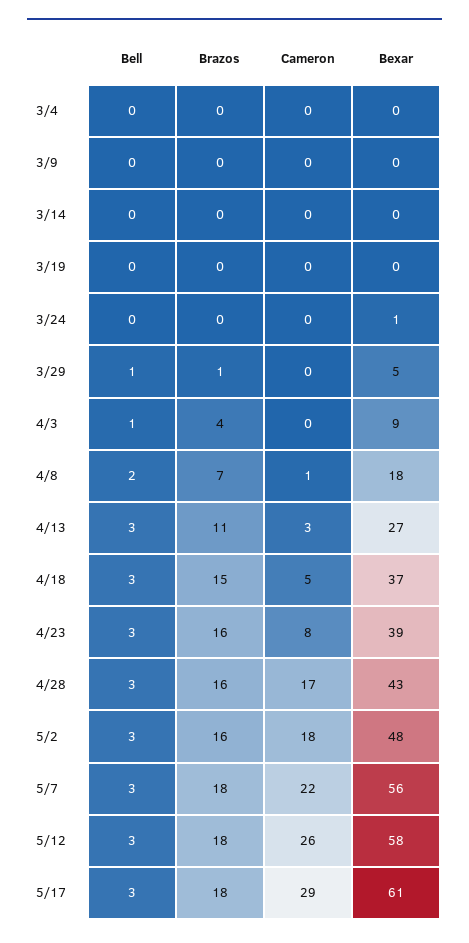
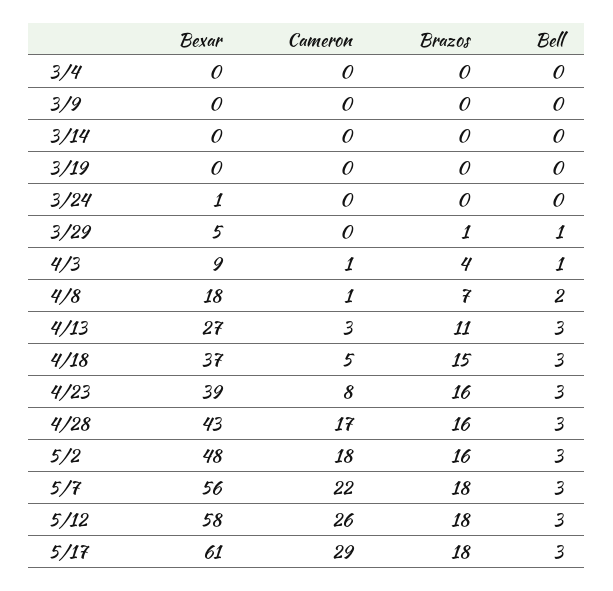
Cameron, 4/3: 0 -> 1

